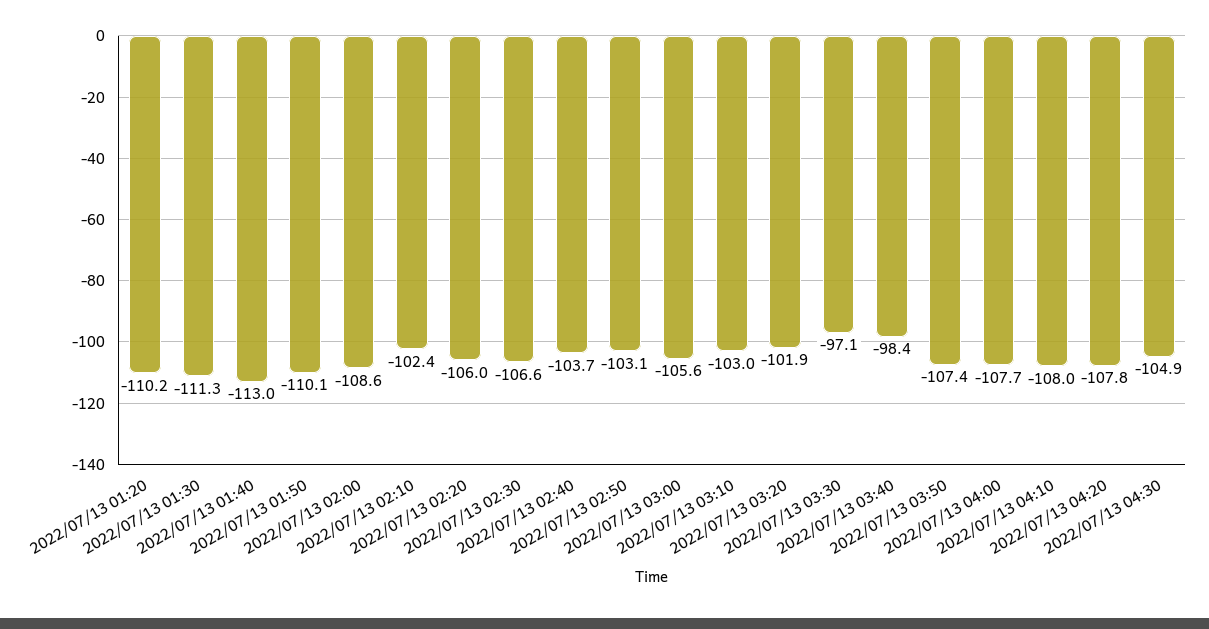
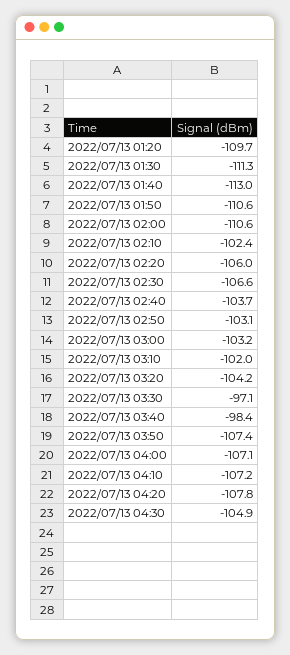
2022/07/13 01:20: -110.2 -> -109.7
2022/07/13 01:50: -110.1 -> -110.6
2022/07/13 02:00: -108.6 -> -110.6
2022/07/13 03:00: -105.6 -> -103.2
2022/07/13 03:10: -103 -> -102
2022/07/13 03:20: -101.9 -> -104.2
2022/07/13 04:00: -107.7 -> -107.1
2022/07/13 04:10: -108 -> -107.2

